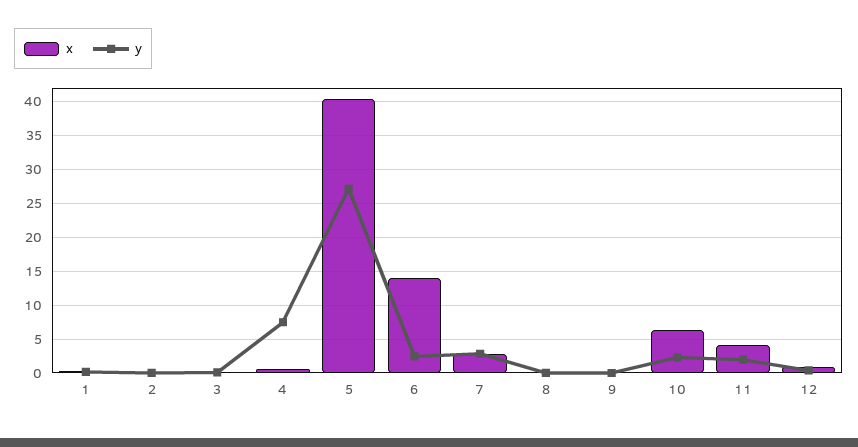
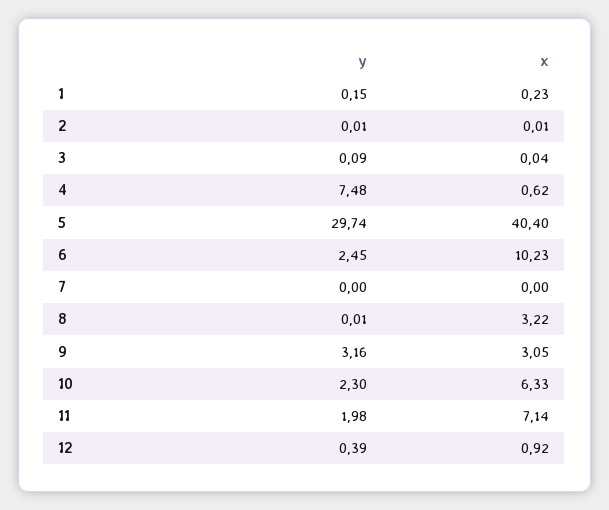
y, 5: 27 -> 29.74
x, 6: 14 -> 10.23
x, 7: 3 -> 0
y, 7: 3 -> 0
x, 8: 0 -> 3.22
x, 9: 0 -> 3.05
y, 9: 0 -> 3.16
x, 11: 4 -> 7.14

